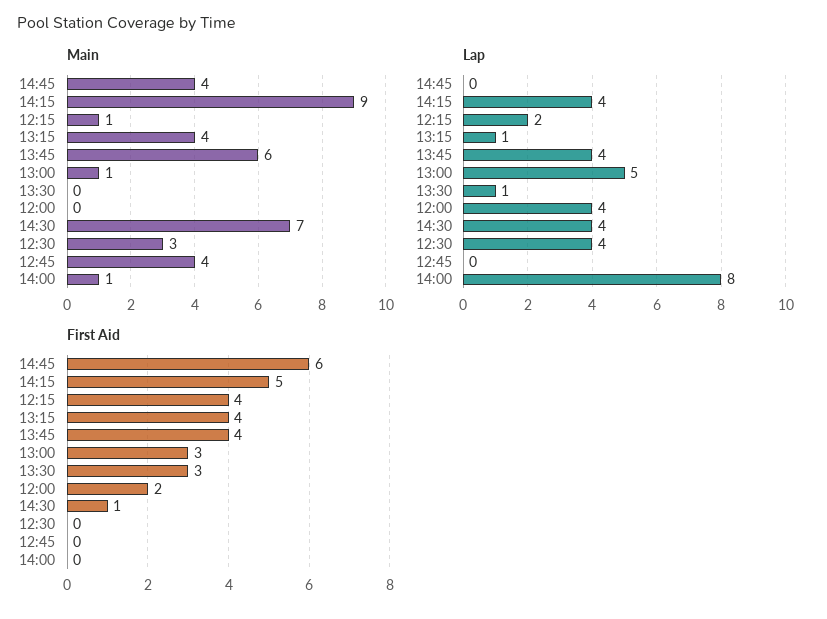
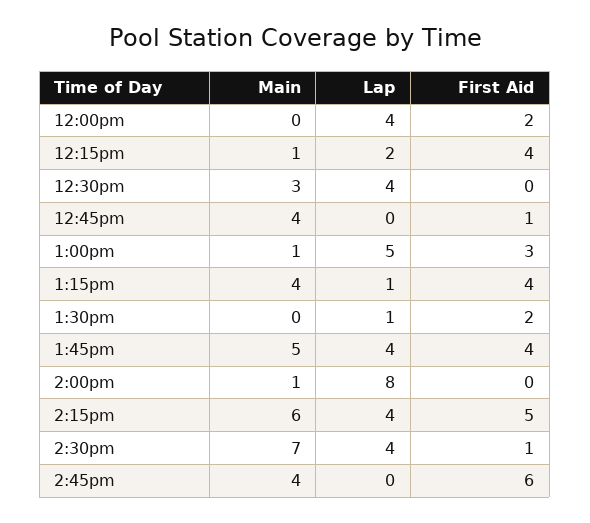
Main, 14:15: 9 -> 6
Main, 13:45: 6 -> 5
First Aid, 13:30: 3 -> 2
First Aid, 12:45: 0 -> 1

